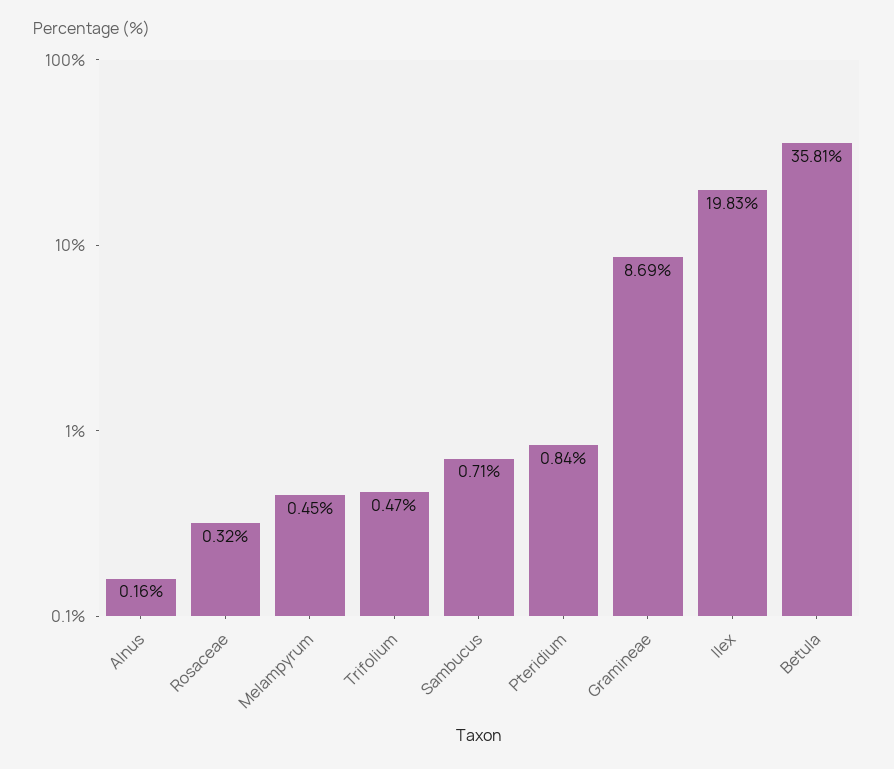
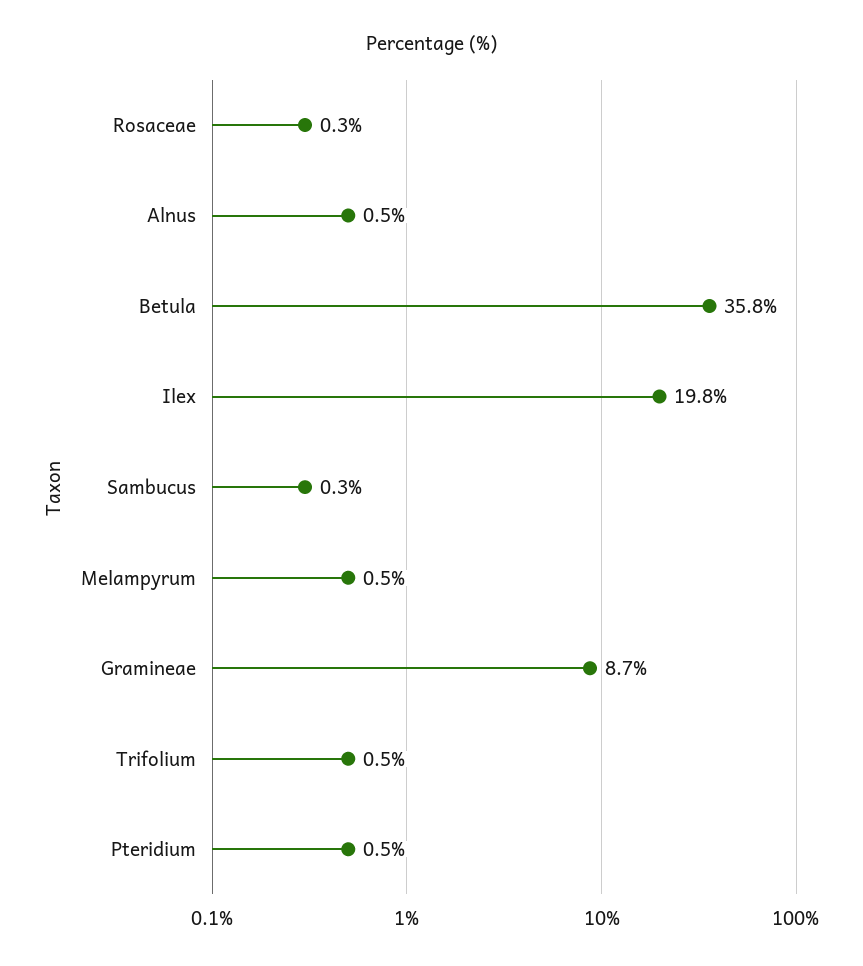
Alnus: 0.16 -> 0.5
Sambucus: 0.71 -> 0.3
Pteridium: 0.84 -> 0.5

